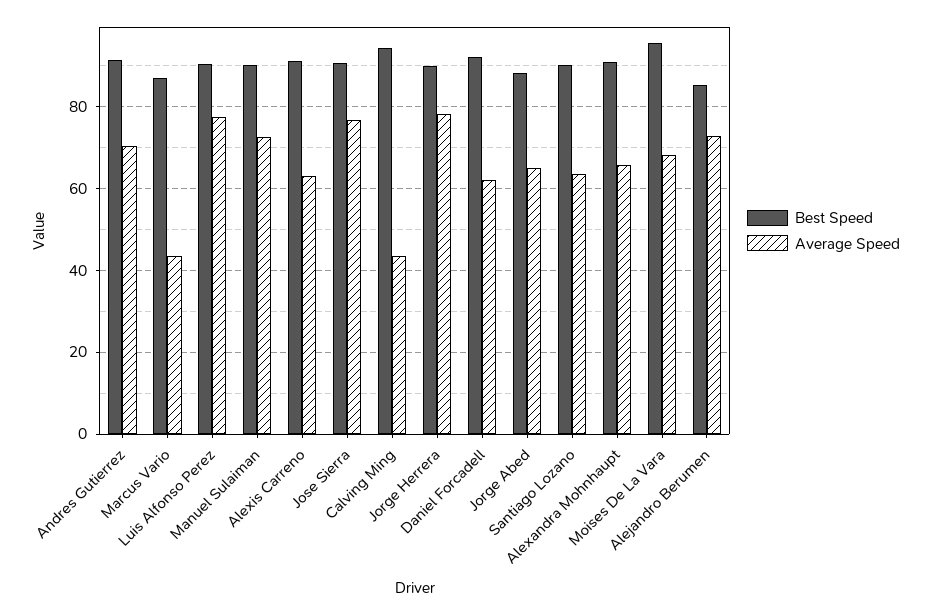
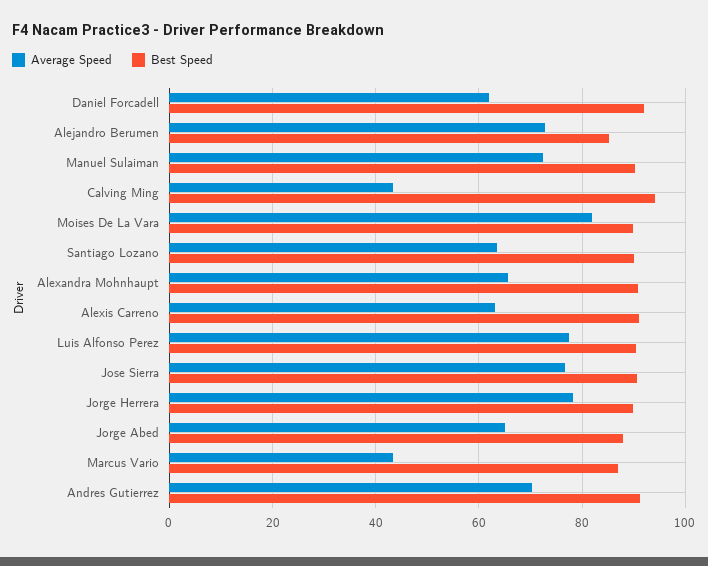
Best Speed, Moises De La Vara: 96 -> 90
Average Speed, Moises De La Vara: 68 -> 82

